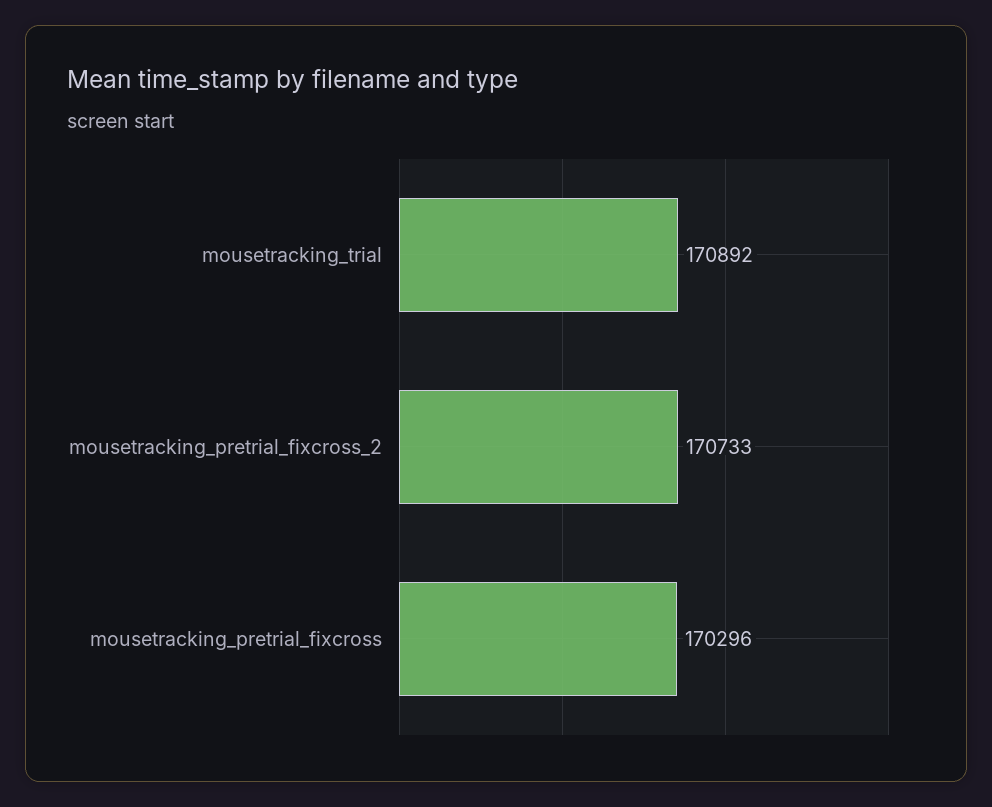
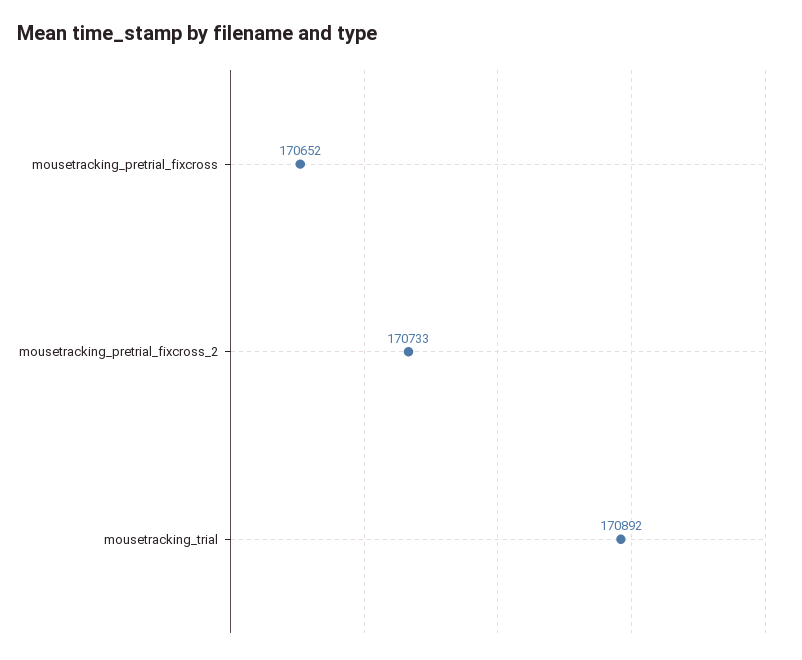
mousetracking_pretrial_fixcross: 170296 -> 170652

